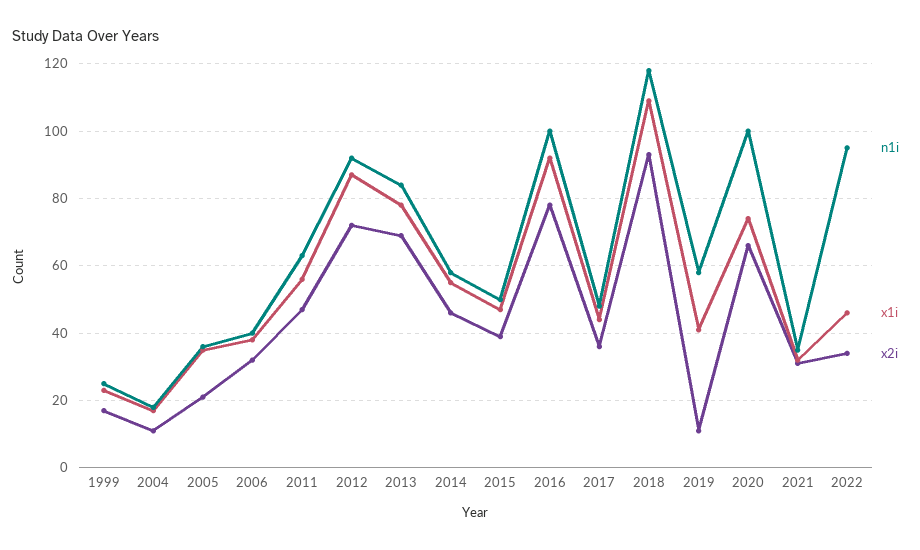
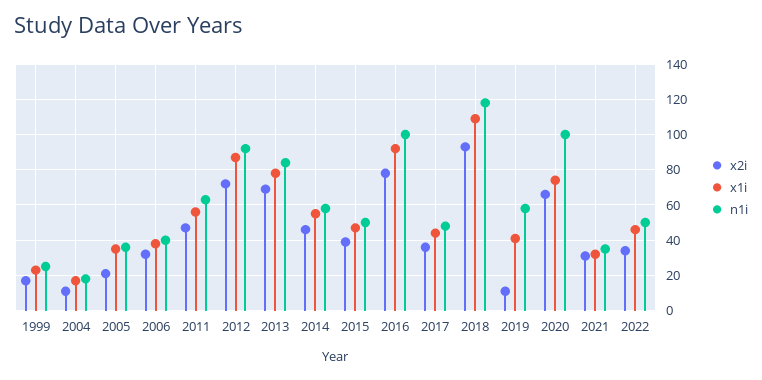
n1i, 2022: 95 -> 50

